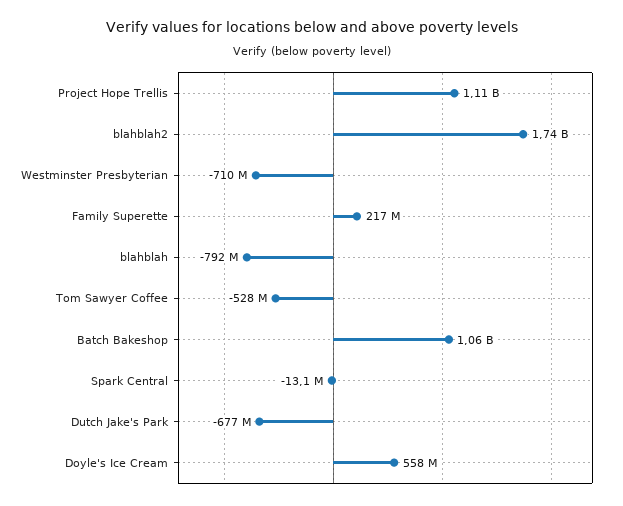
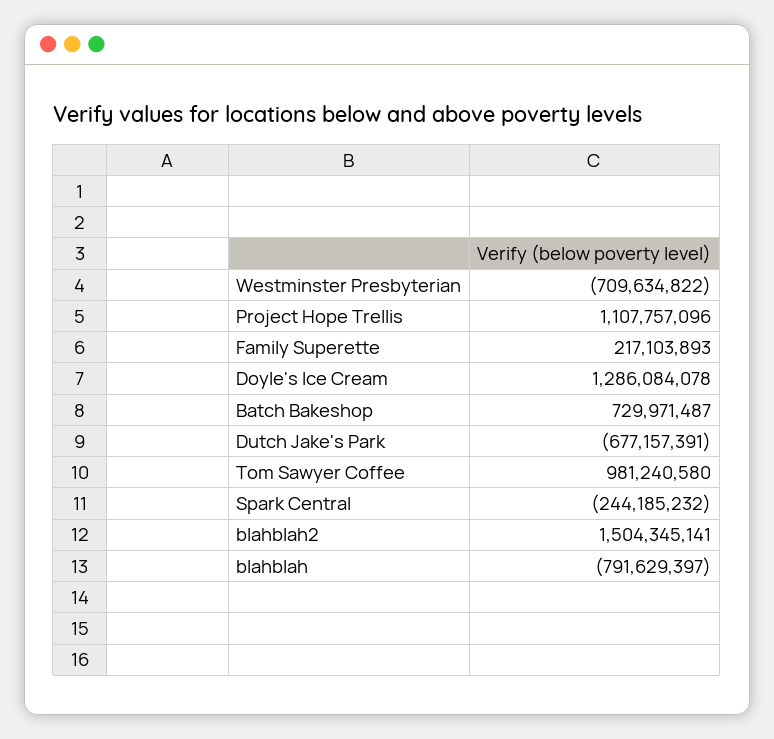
blahblah2: 1740000000 -> 1504345141
Tom Sawyer Coffee: -528000000 -> 981240580
Batch Bakeshop: 1060000000 -> 729971487
Spark Central: -13100000 -> -244185232
Doyle's Ice Cream: 558000000 -> 1286084078

